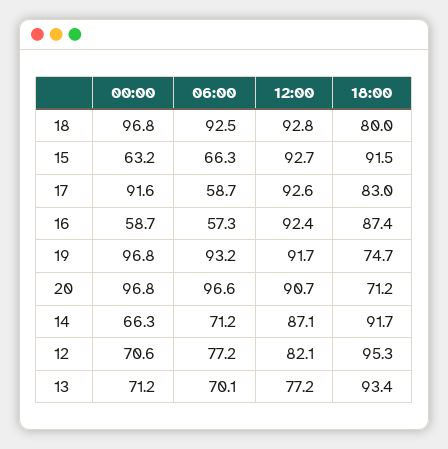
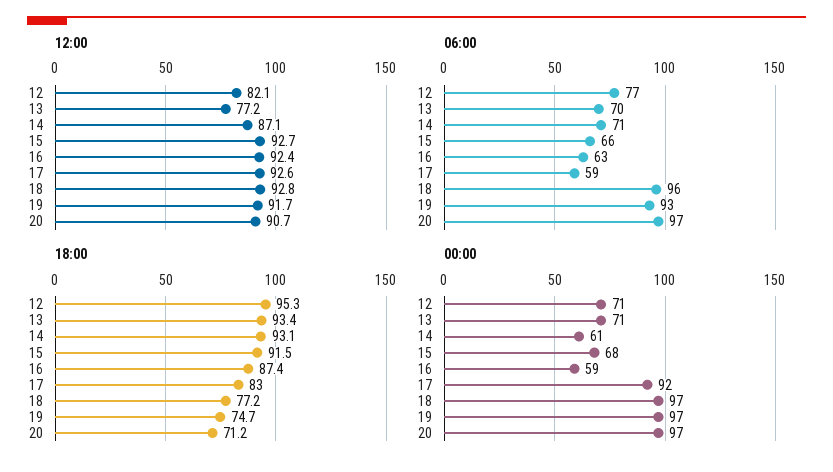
06:00, 18: 92.5 -> 96
18:00, 18: 80 -> 77.2
00:00, 15: 63.2 -> 68
06:00, 16: 57.3 -> 63
00:00, 14: 66.3 -> 61
18:00, 14: 91.7 -> 93.1

